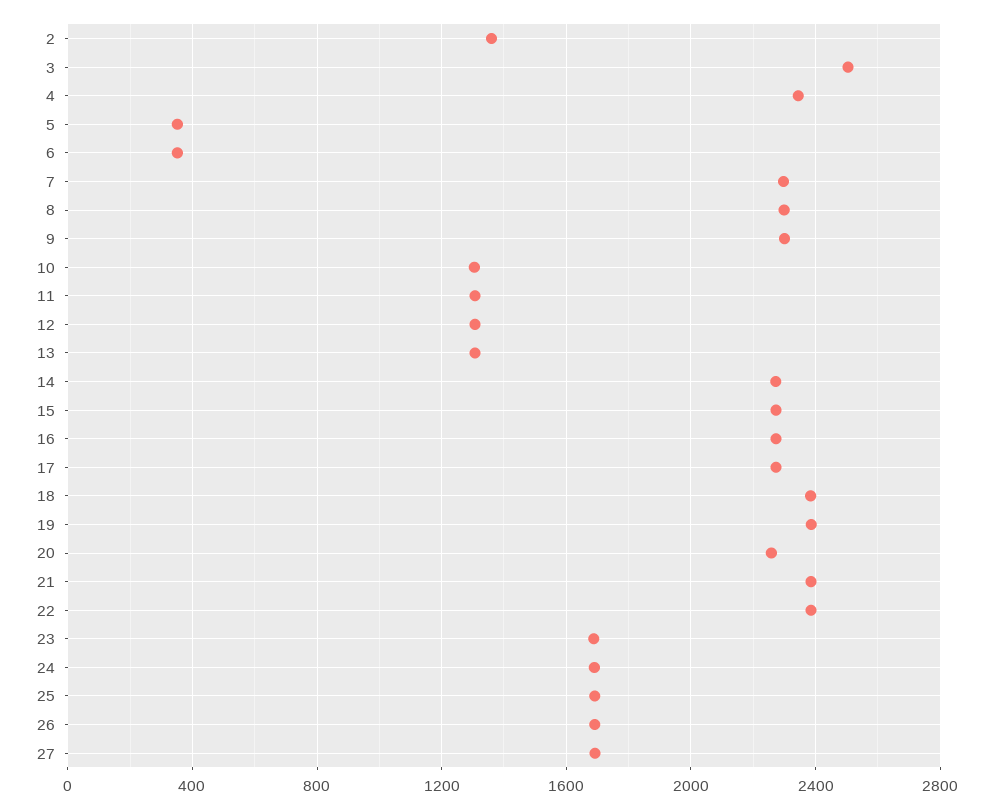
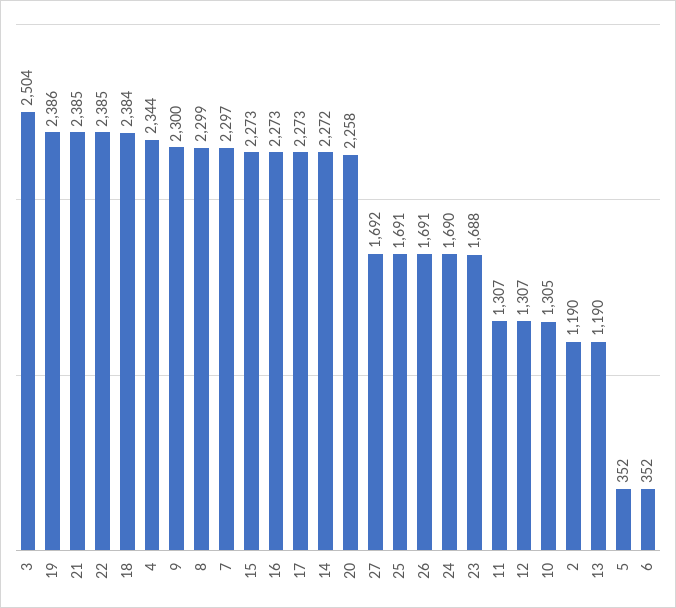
2: 1350 -> 1190
13: 1300 -> 1190

